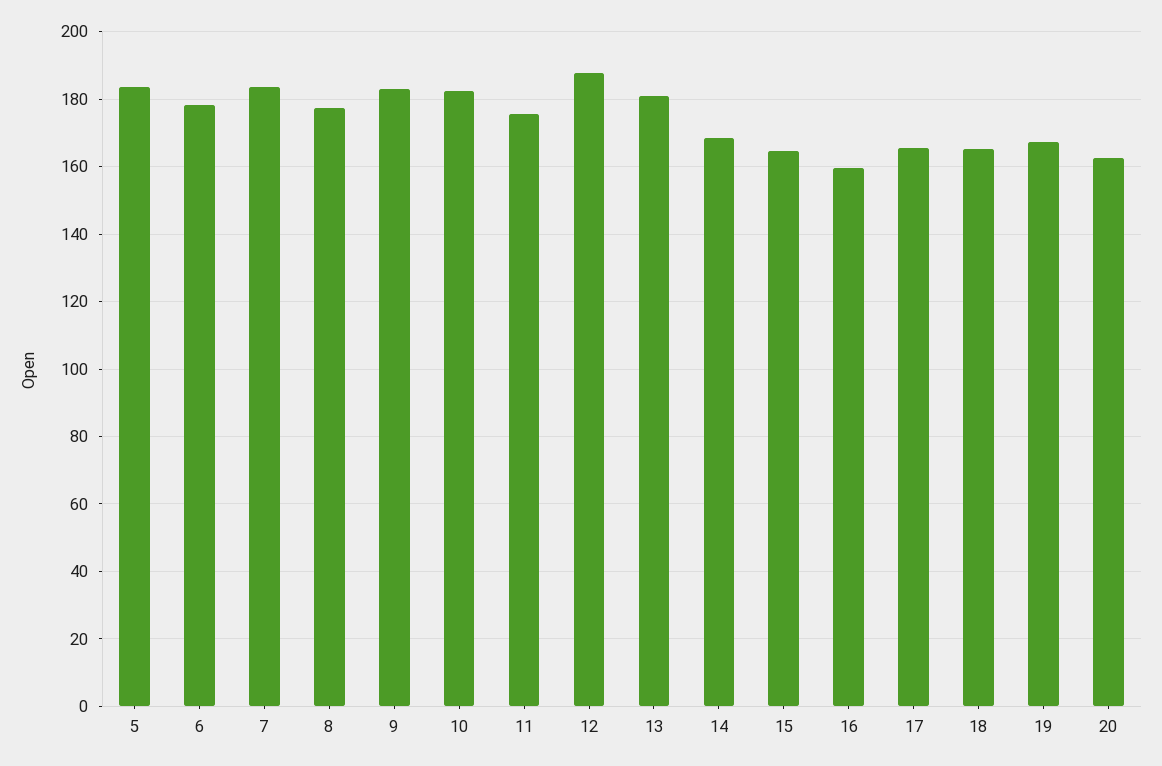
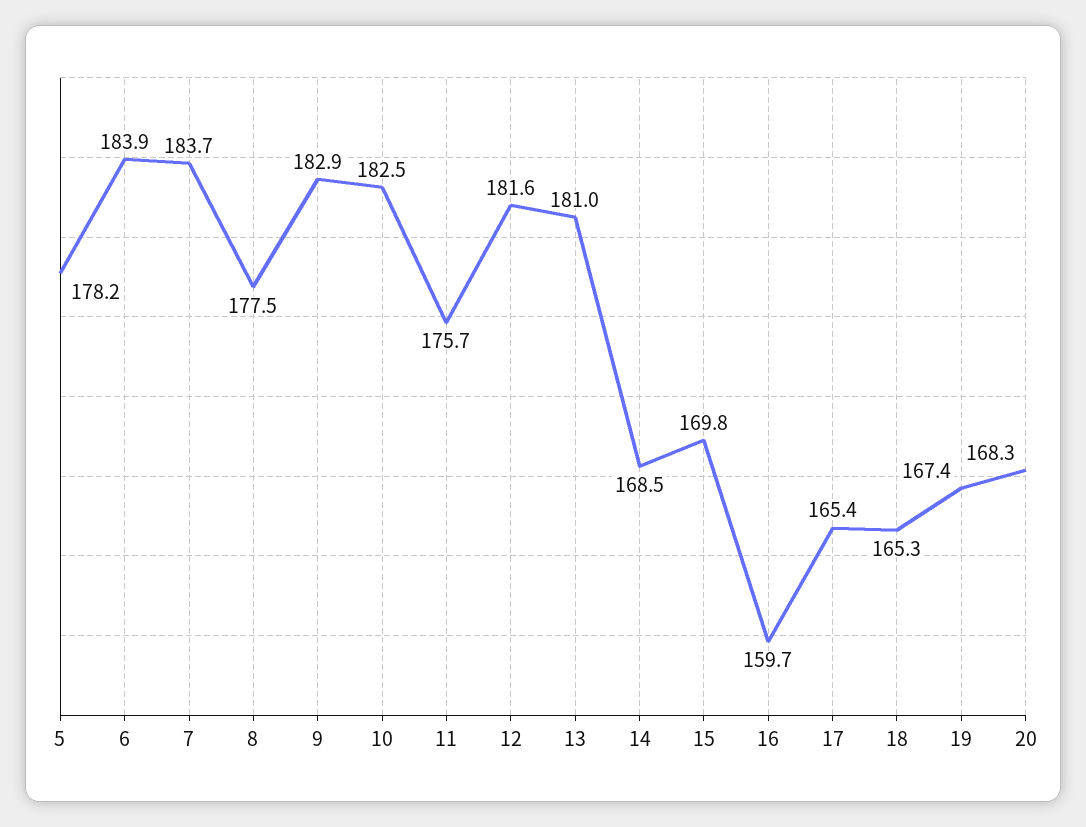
5: 184 -> 178.2
6: 178 -> 183.9
12: 188 -> 181.6
15: 164 -> 169.8
20: 162 -> 168.3

